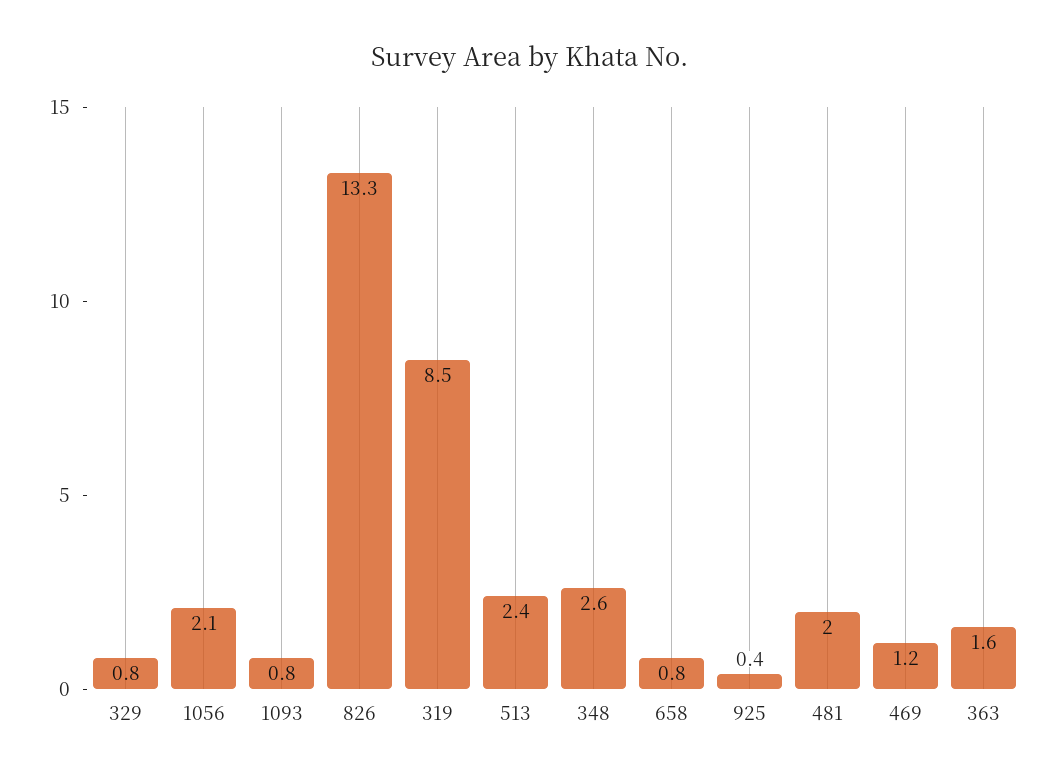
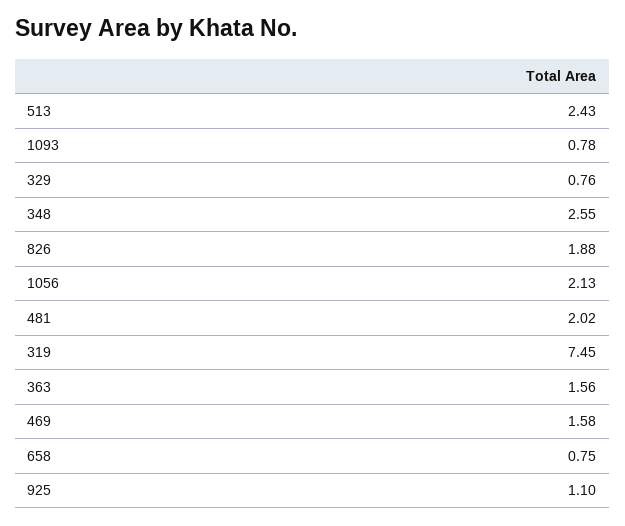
826: 13.3 -> 1.88
319: 8.5 -> 7.45
925: 0.4 -> 1.1
469: 1.2 -> 1.58

